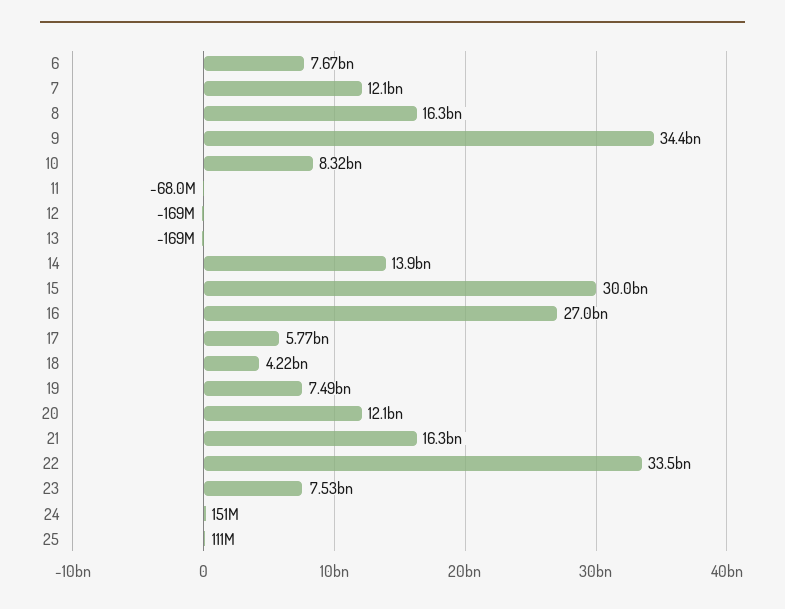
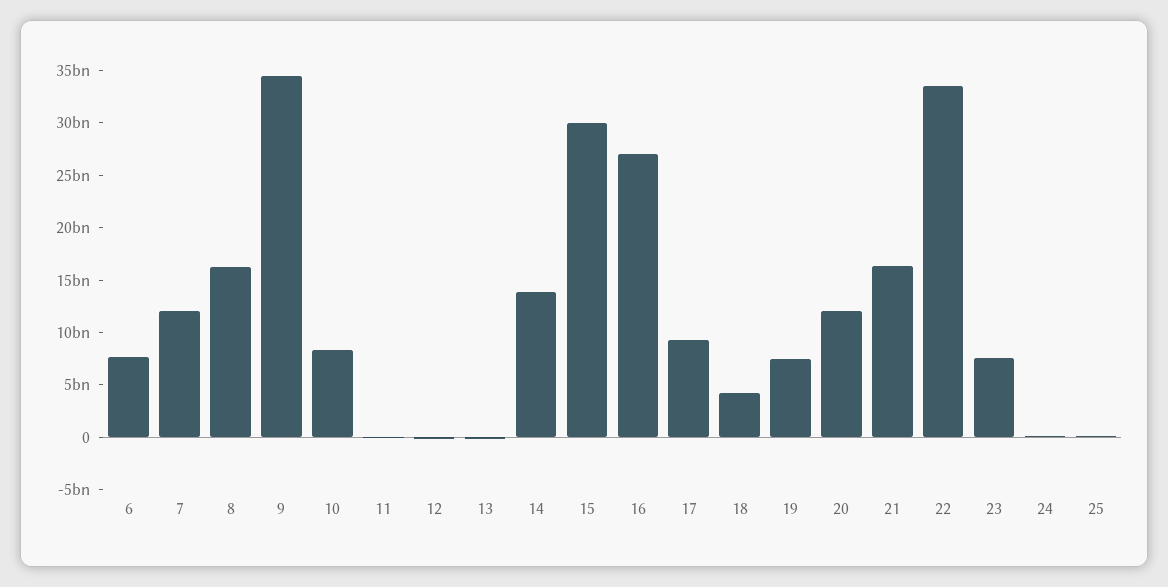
17: 5770000000 -> 9000000000

